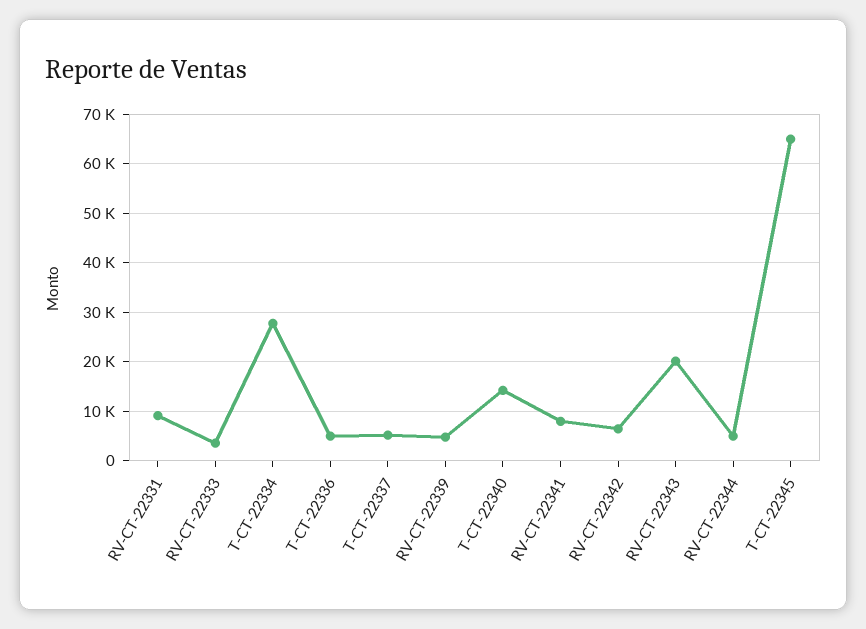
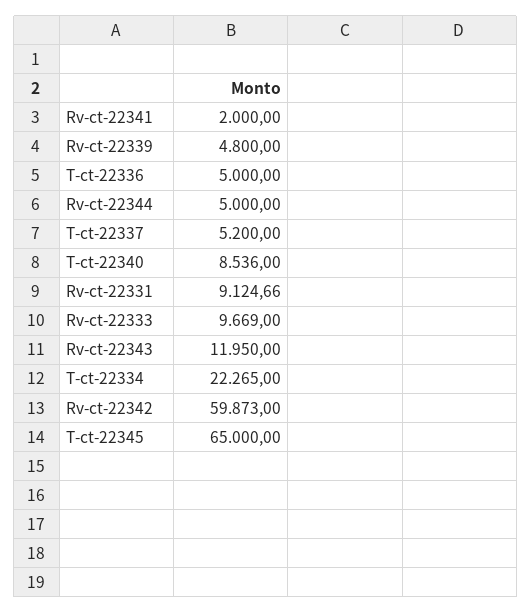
RV-CT-22333: 4000 -> 9669
T-CT-22334: 28000 -> 22265
T-CT-22340: 14000 -> 8536
RV-CT-22341: 8000 -> 2000
RV-CT-22342: 6000 -> 59873
RV-CT-22343: 20000 -> 11950

